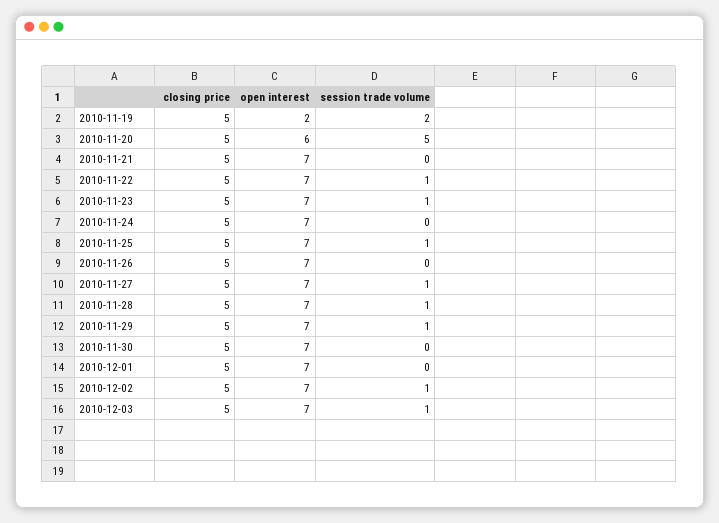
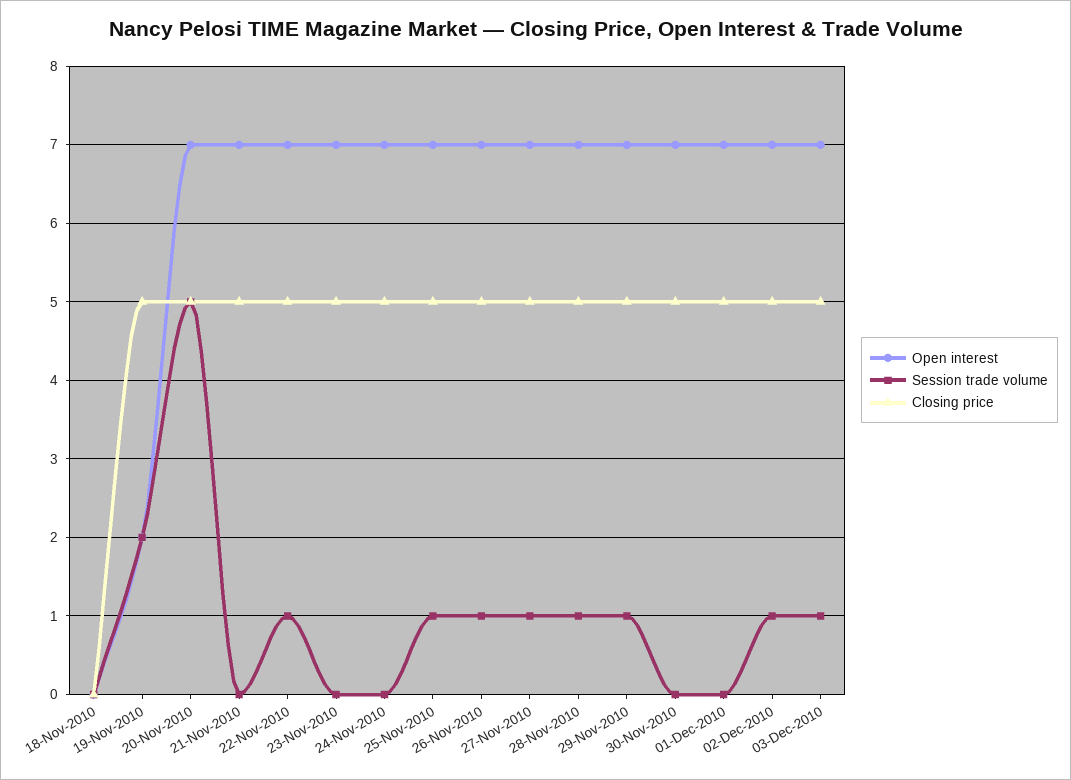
open interest, 2010-11-20: 6 -> 7
session trade volume, 2010-11-23: 1 -> 0
session trade volume, 2010-11-26: 0 -> 1
open interest, 18-Nov-2010: none -> 0
session trade volume, 18-Nov-2010: none -> 0
closing price, 18-Nov-2010: none -> 0

